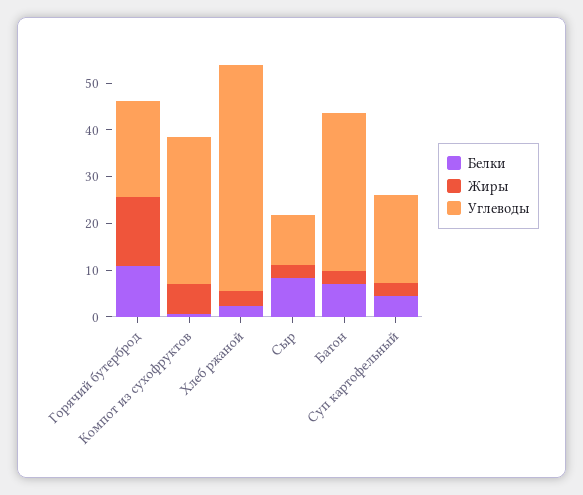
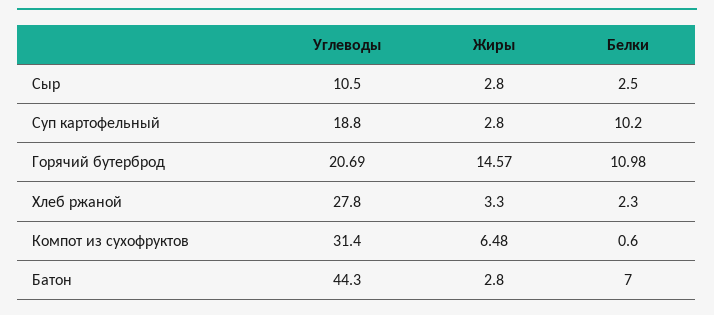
Углеводы, Хлеб ржаной: 48 -> 27.8
Белки, Сыр: 8 -> 2.5
Углеводы, Батон: 34 -> 44.3
Белки, Суп картофельный: 4 -> 10.2

